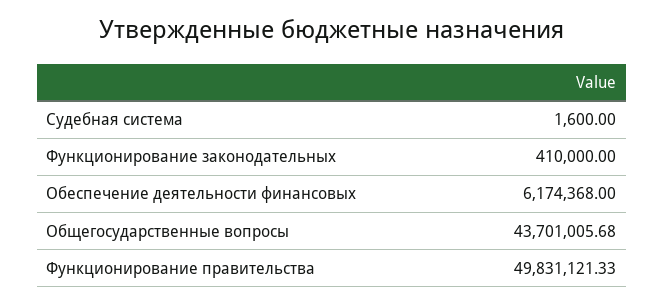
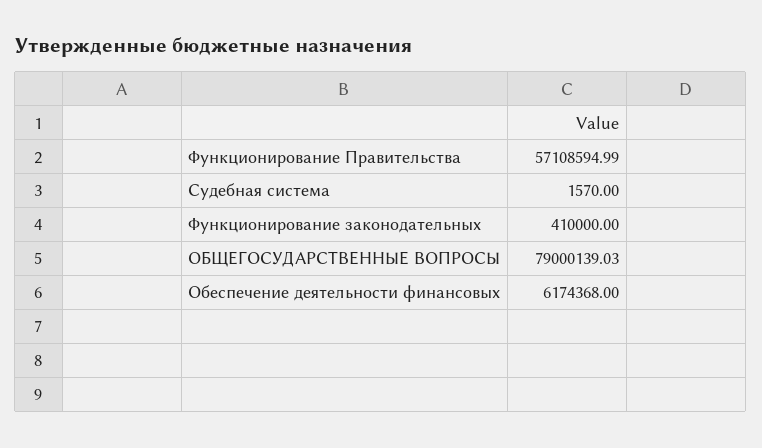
Судебная система: 1600 -> 1570
Общегосударственные вопросы: 43701005.68 -> 79000139.03
Функционирование правительства: 49831121.33 -> 57108594.99

